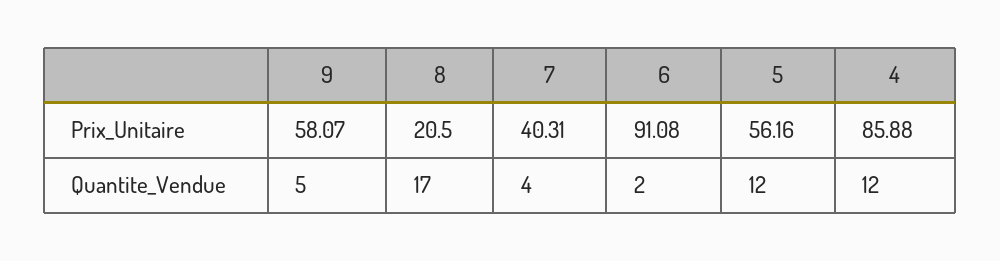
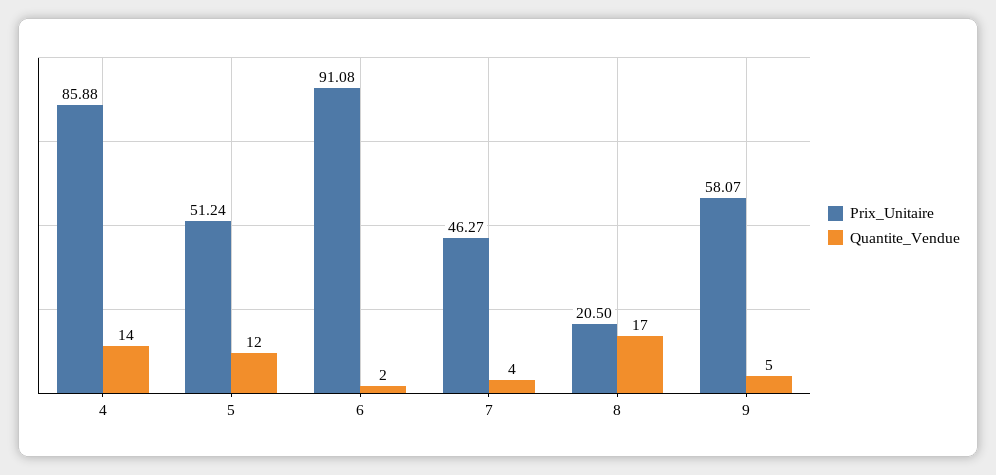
Prix_Unitaire, 7: 40.31 -> 46.27
Prix_Unitaire, 5: 56.16 -> 51.24
Quantite_Vendue, 4: 12 -> 14

